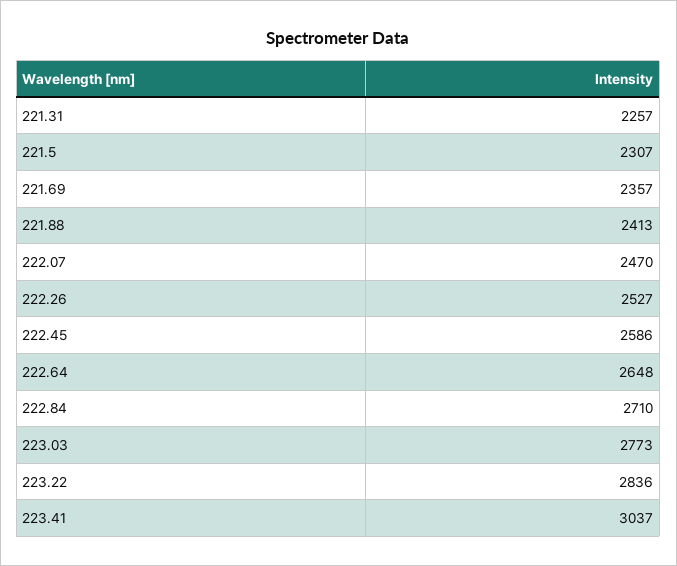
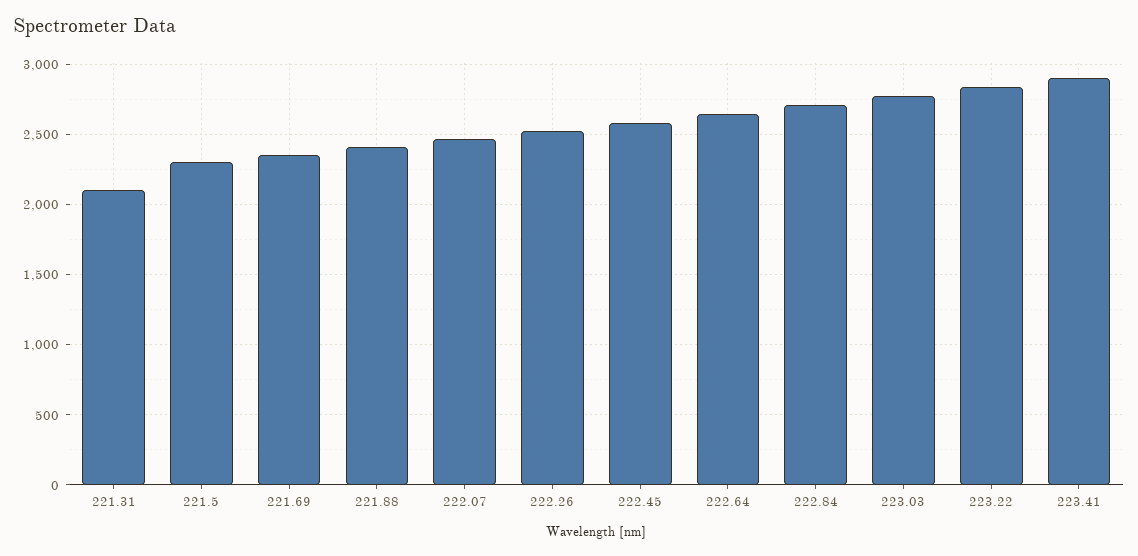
221.31: 2257 -> 2100
223.41: 3037 -> 2900

